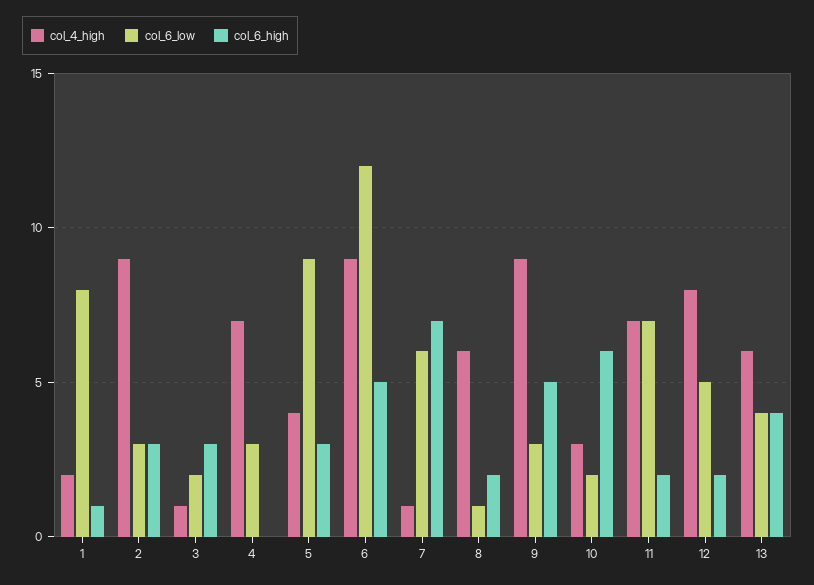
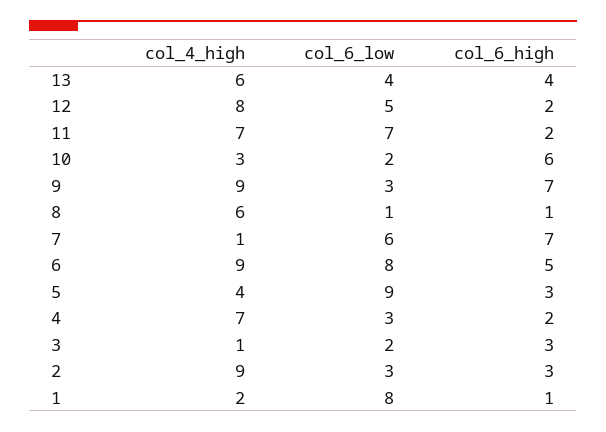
col_6_high, 4: 0 -> 2
col_6_low, 6: 12 -> 8
col_6_high, 8: 2 -> 1
col_6_high, 9: 5 -> 7

